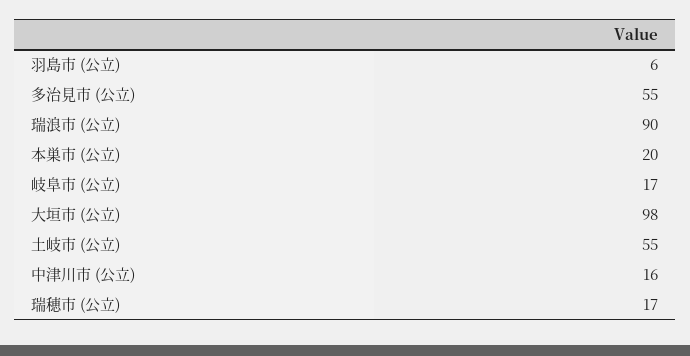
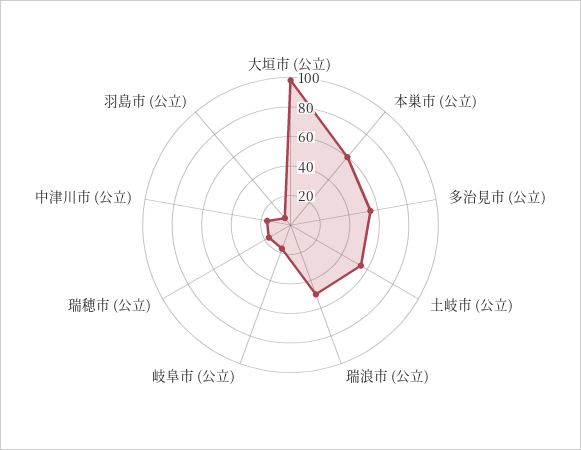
瑞浪市 (公立): 90 -> 50
本巣市 (公立): 20 -> 60

